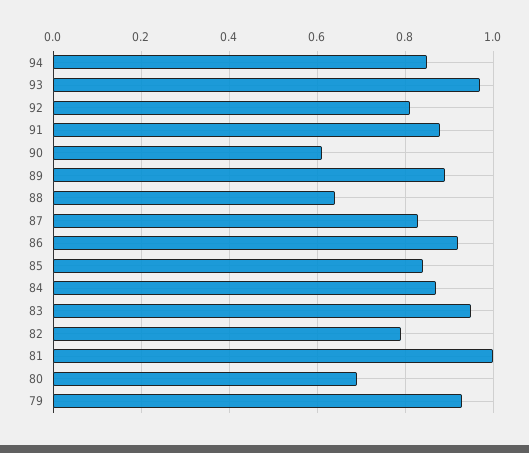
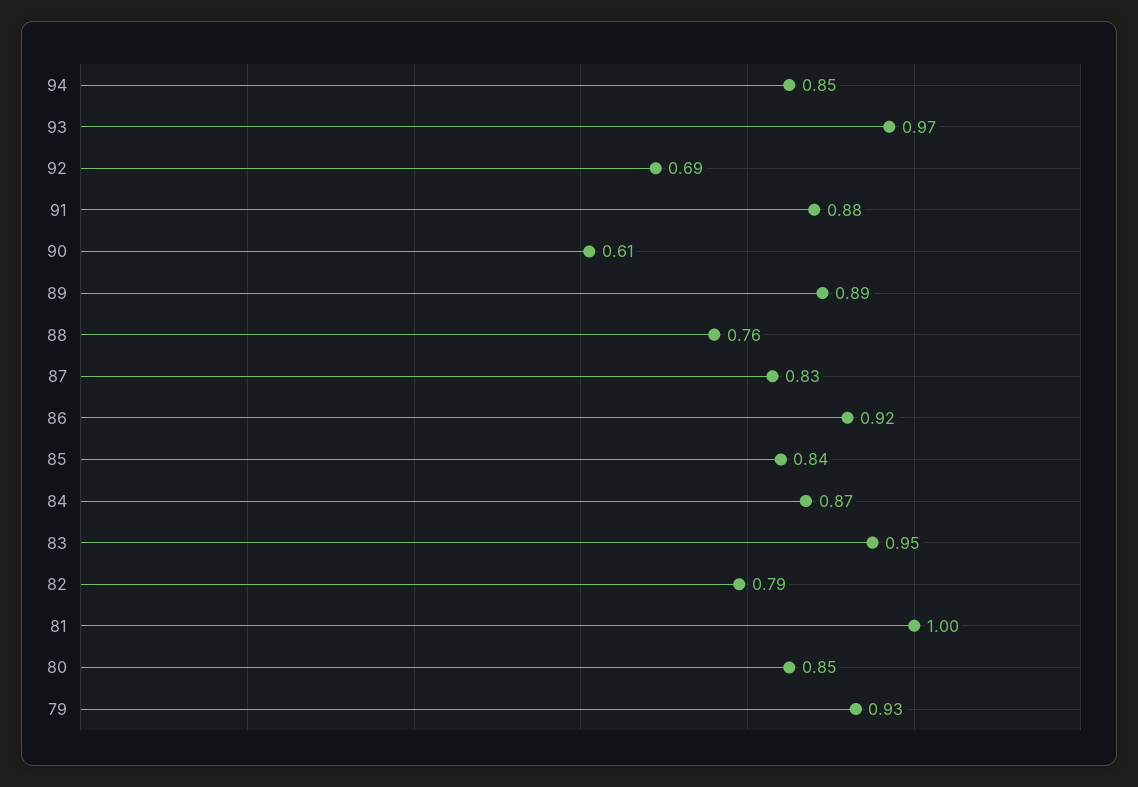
92: 0.8 -> 0.69
88: 0.65 -> 0.76
80: 0.7 -> 0.85

